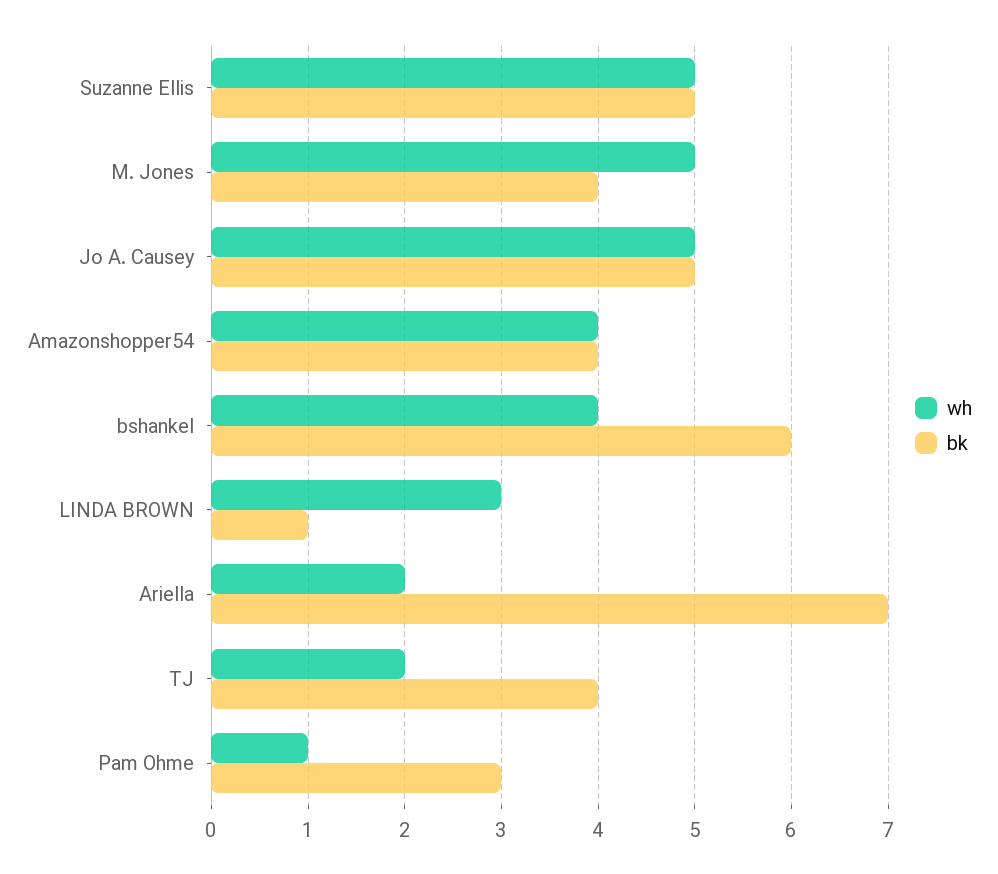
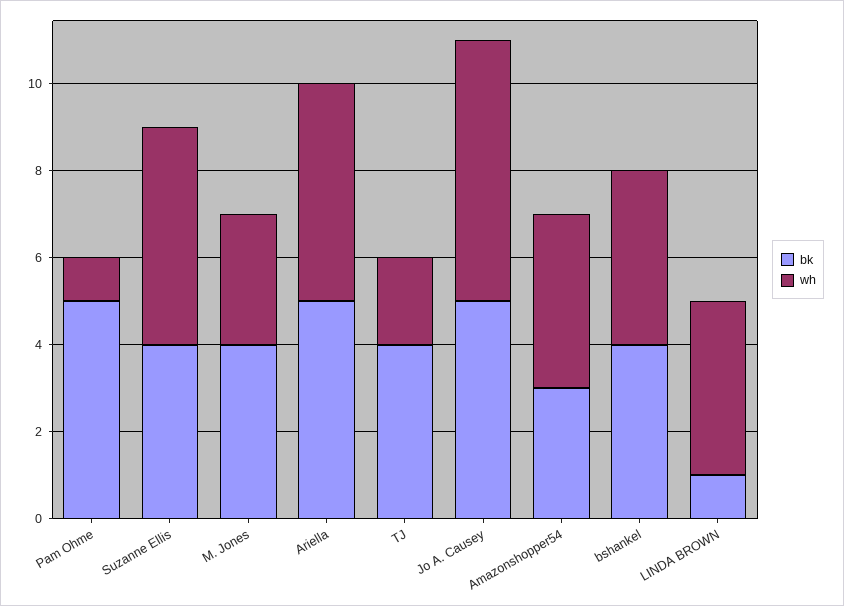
bk, Suzanne Ellis: 5 -> 4
wh, M. Jones: 5 -> 3
wh, Jo A. Causey: 5 -> 6
bk, Amazonshopper54: 4 -> 3
bk, bshankel: 6 -> 4
wh, LINDA BROWN: 3 -> 4
wh, Ariella: 2 -> 5
bk, Ariella: 7 -> 5
bk, Pam Ohme: 3 -> 5

